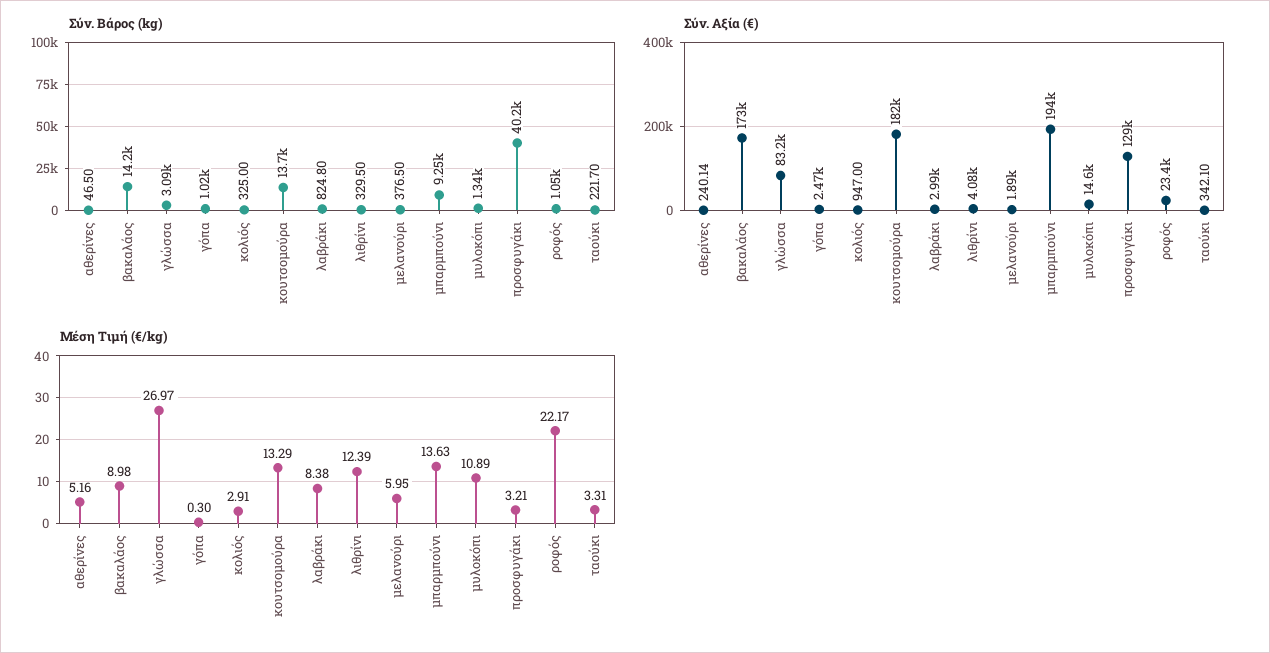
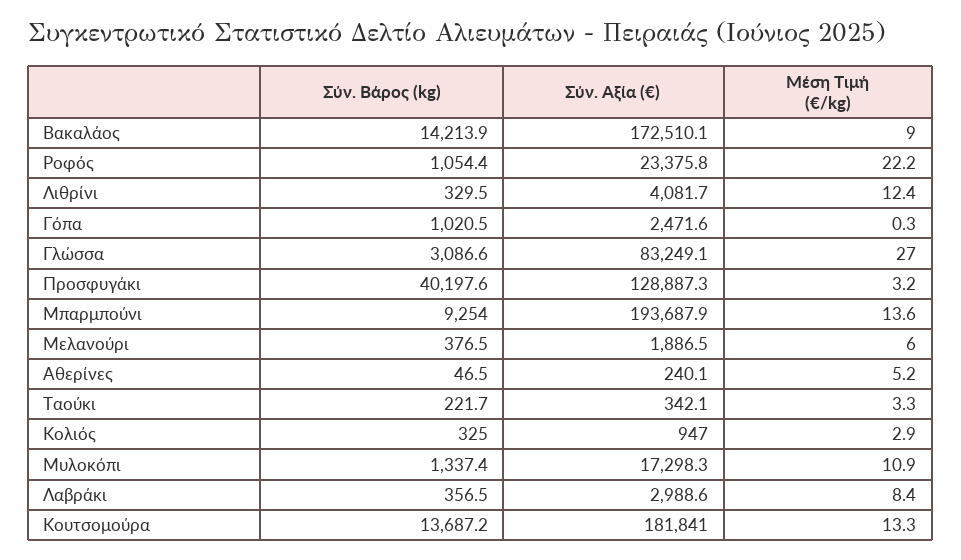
Σύν. Βάρος (kg), λαβράκι: 824.8 -> 356.5
Σύν. Αξία (€), μυλοκόπι: 14600 -> 17298.3

